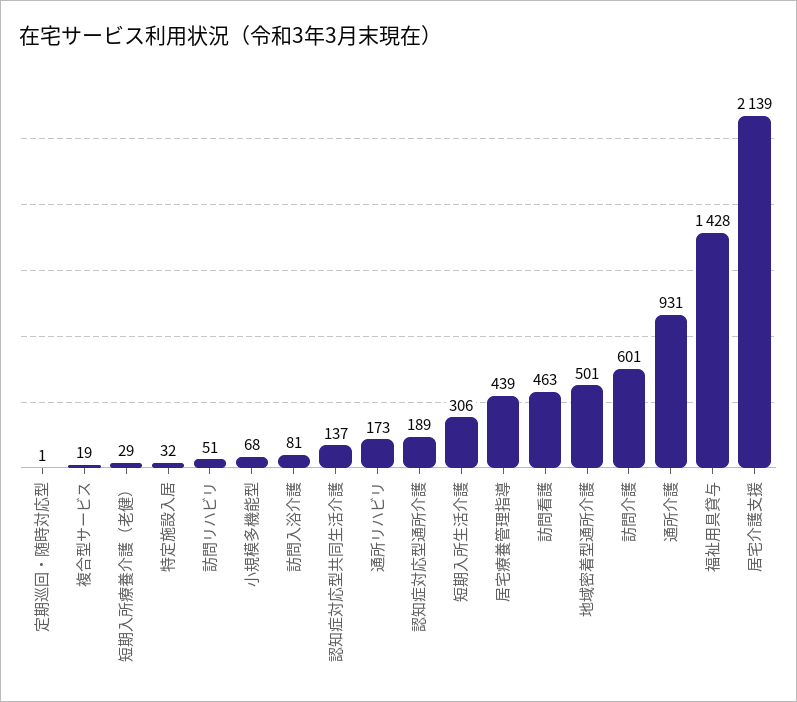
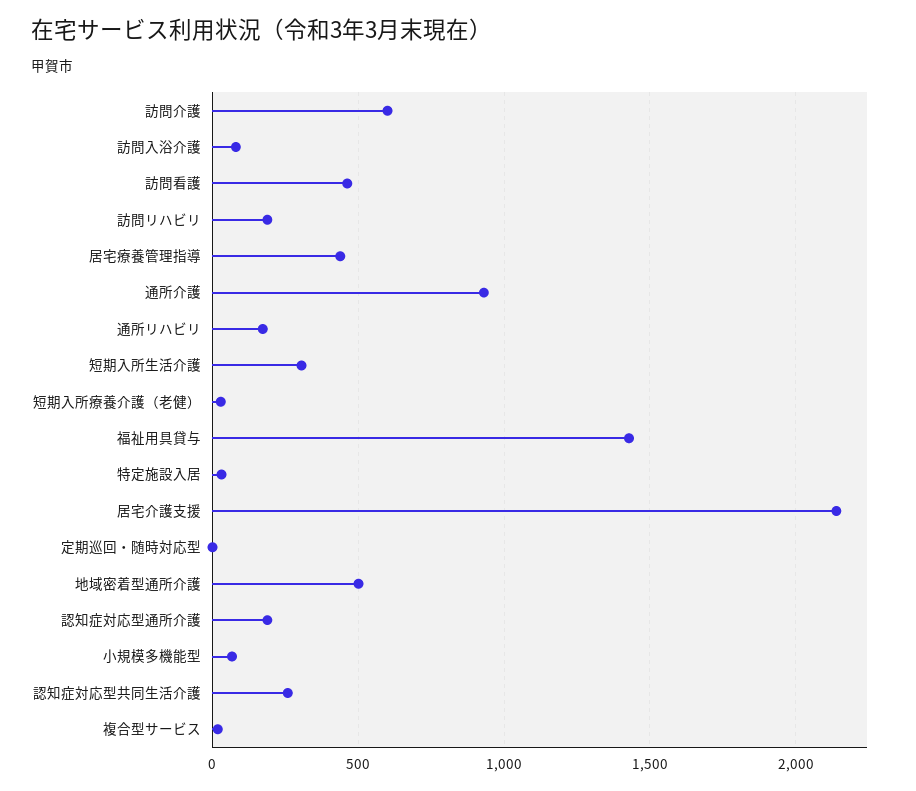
訪問リハビリ: 51 -> 200
認知症対応型共同生活介護: 137 -> 250

